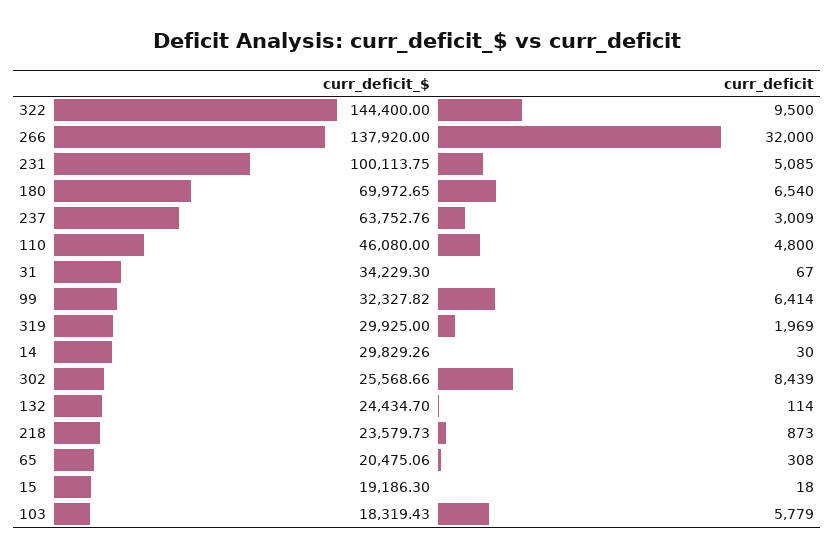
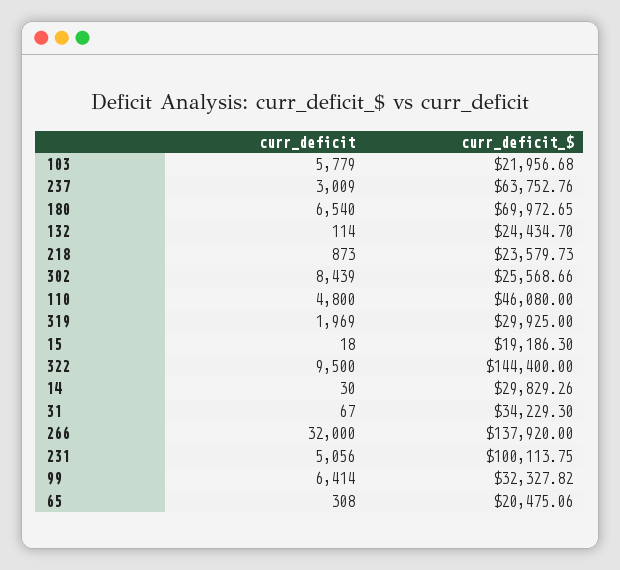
curr_deficit, 231: 5085 -> 5056
curr_deficit_$, 103: 18319.43 -> 21956.68

